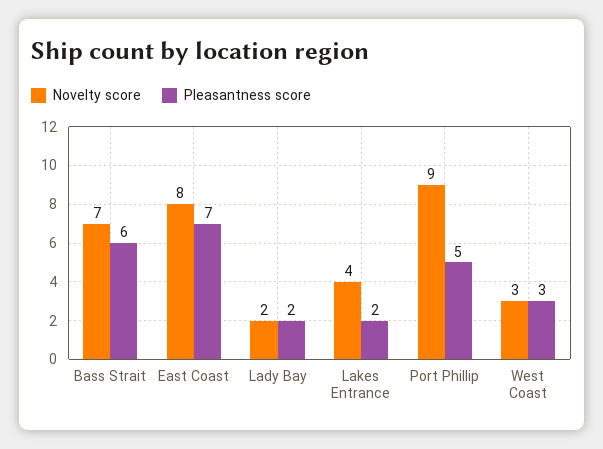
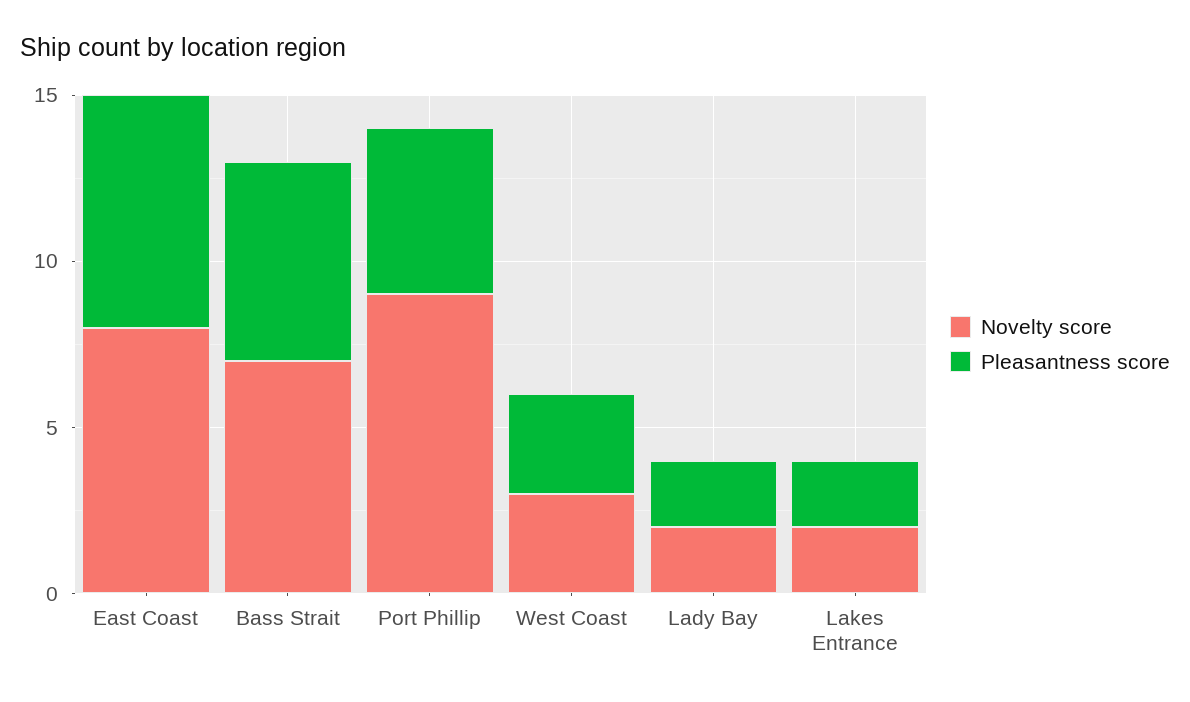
Novelty score, Lakes Entrance: 4 -> 2

